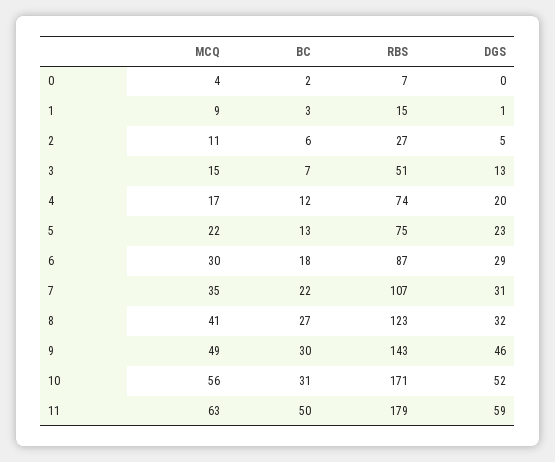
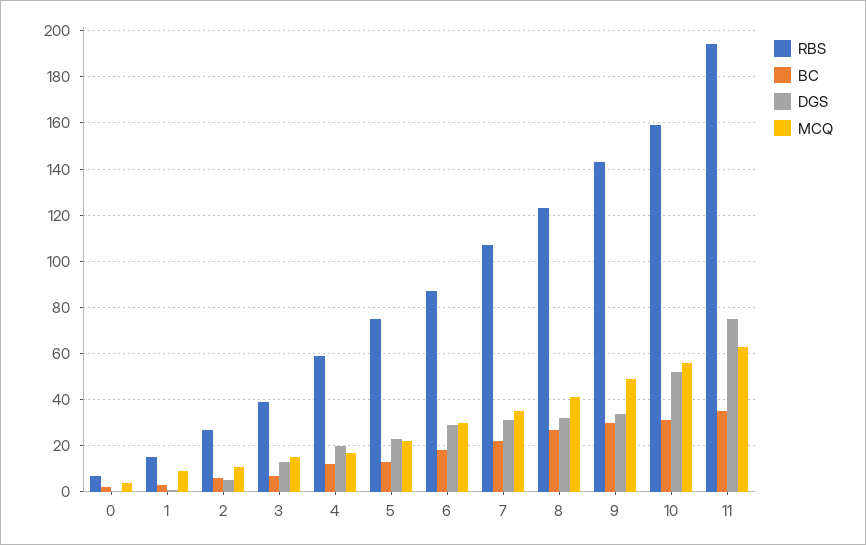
RBS, 3: 51 -> 40
RBS, 4: 74 -> 60
DGS, 9: 46 -> 35
RBS, 10: 171 -> 160
BC, 11: 50 -> 35
RBS, 11: 179 -> 195
DGS, 11: 59 -> 75

